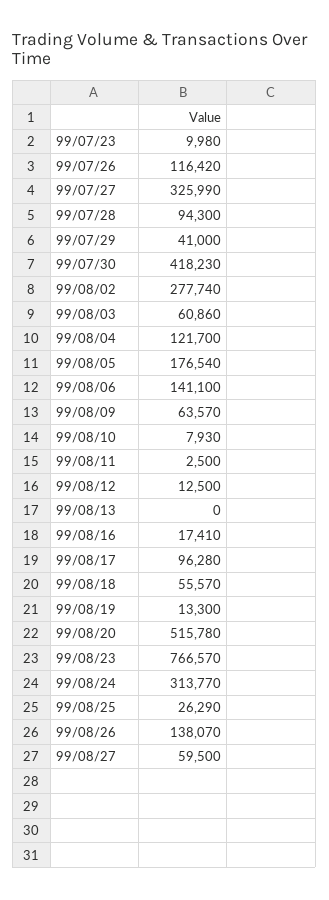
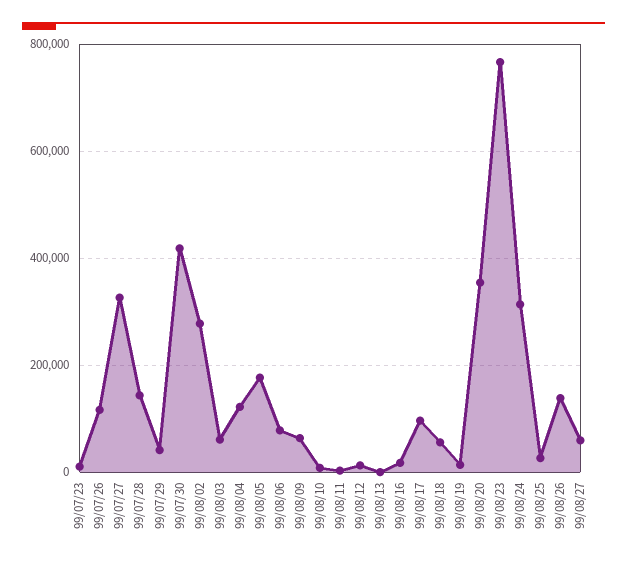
99/07/28: 94300 -> 140000
99/08/06: 141100 -> 80000
99/08/20: 515780 -> 360000

